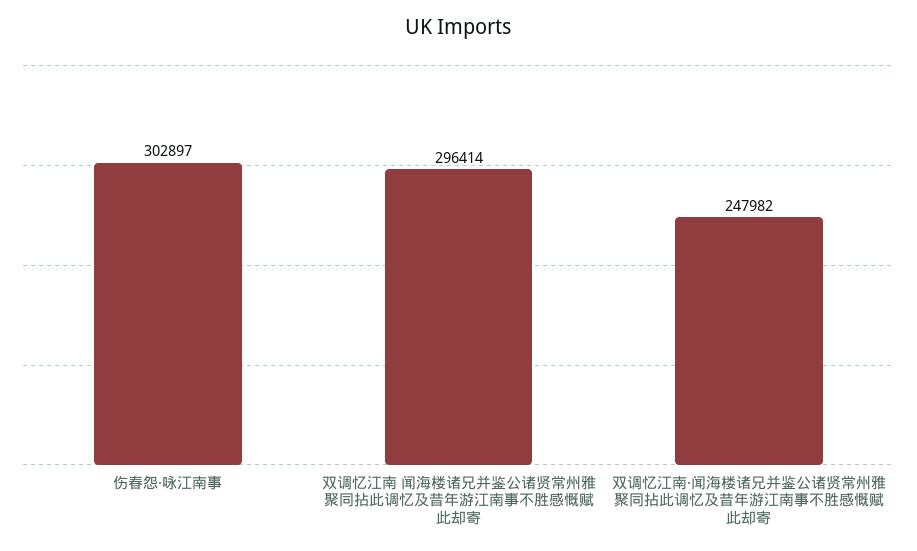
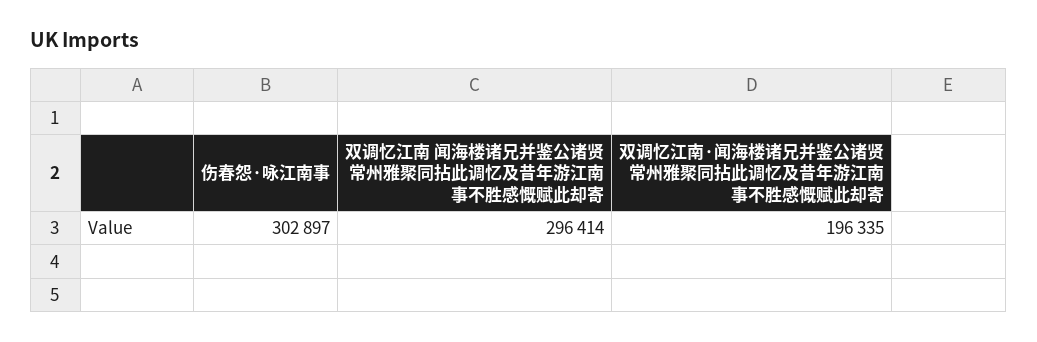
双调忆江南·闻海楼诸兄并鉴公诸贤常州雅聚同拈此调忆及昔年游江南事不胜感慨赋此却寄: 247982 -> 196335

